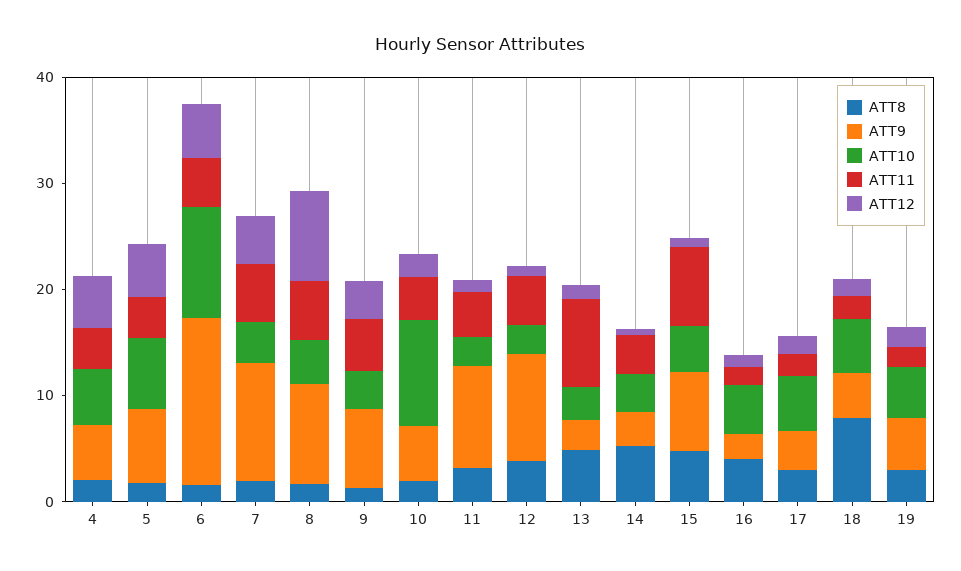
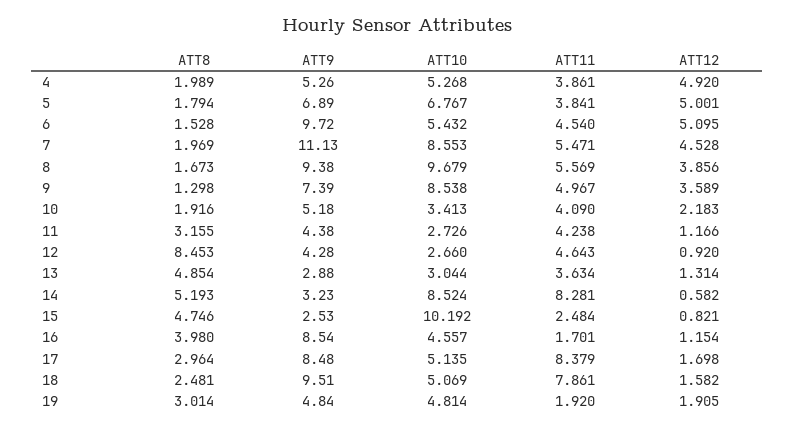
ATT9, 6: 16 -> 9.72
ATT10, 6: 10 -> 5.432
ATT10, 7: 4 -> 8.553
ATT10, 8: 4 -> 9.679
ATT12, 8: 8 -> 3.856
ATT10, 9: 4 -> 8.538
ATT10, 10: 10 -> 3.413
ATT9, 11: 10 -> 4.38
ATT8, 12: 4 -> 8.453
ATT9, 12: 10 -> 4.28
ATT11, 13: 8 -> 3.634
ATT10, 14: 4 -> 8.524
ATT11, 14: 4 -> 8.281
ATT9, 15: 8 -> 2.53
ATT10, 15: 4 -> 10.192
ATT11, 15: 8 -> 2.484
ATT9, 16: 2 -> 8.54
ATT9, 17: 4 -> 8.48
ATT11, 17: 2 -> 8.379
ATT8, 18: 8 -> 2.481
ATT9, 18: 4 -> 9.51
ATT11, 18: 2 -> 7.861

